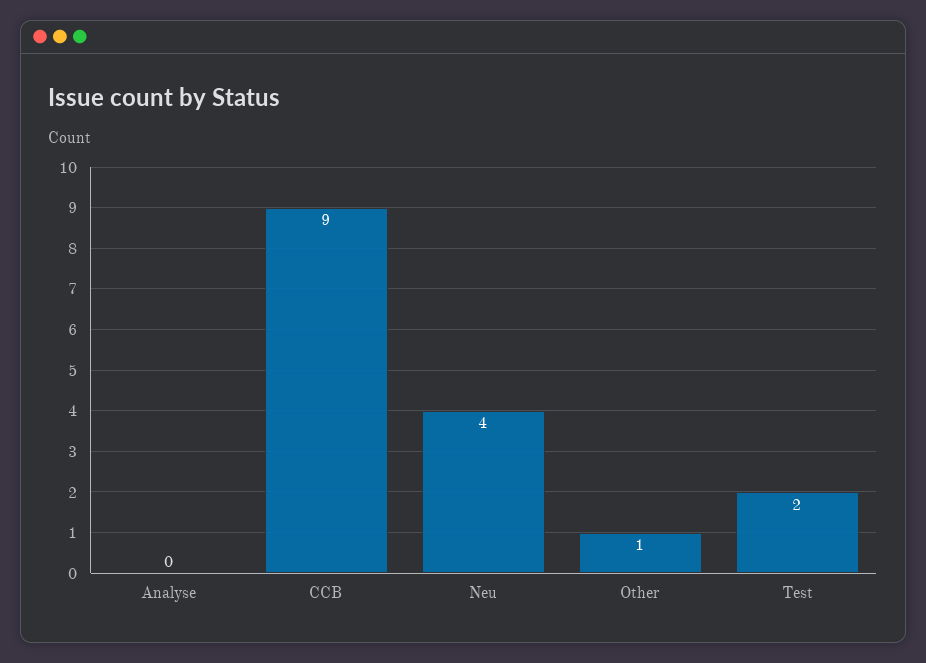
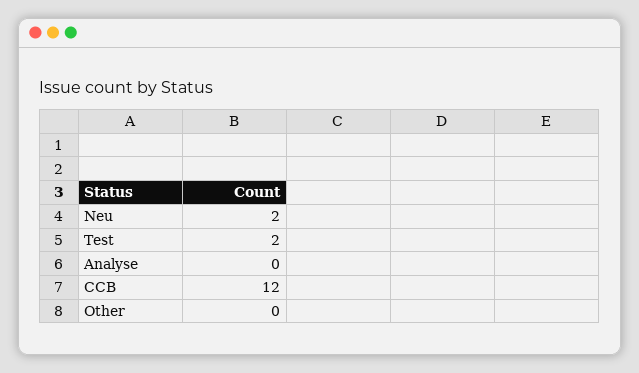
CCB: 9 -> 12
Neu: 4 -> 2
Other: 1 -> 0

